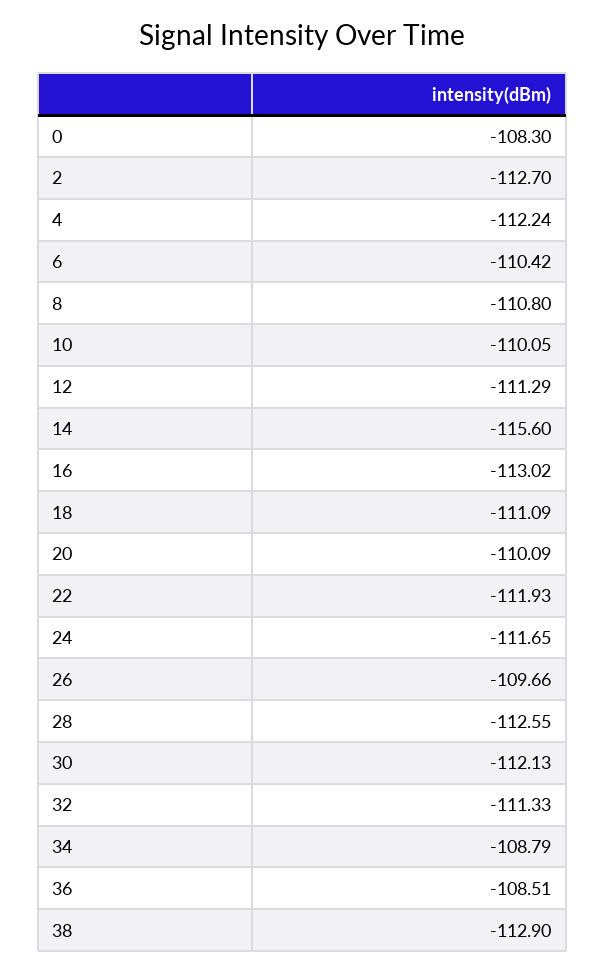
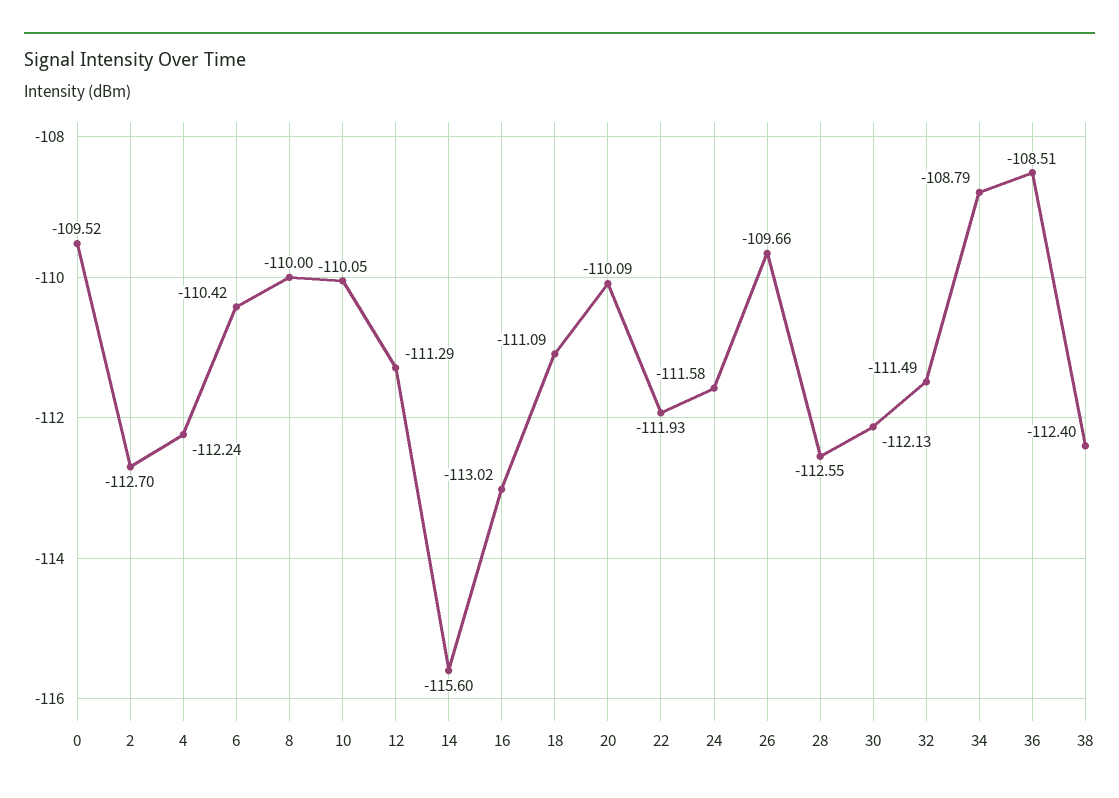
0: -108.3 -> -109.52
8: -110.8 -> -110
24: -111.65 -> -111.58
32: -111.33 -> -111.49
38: -112.9 -> -112.4

